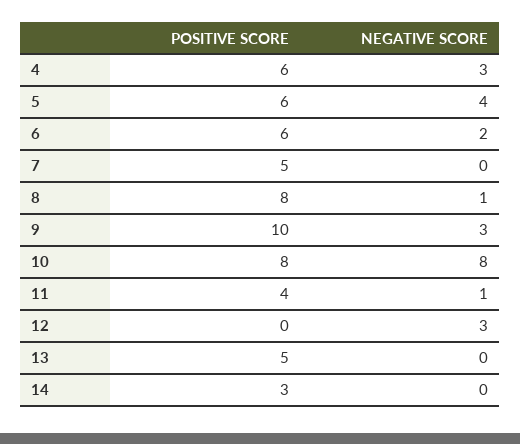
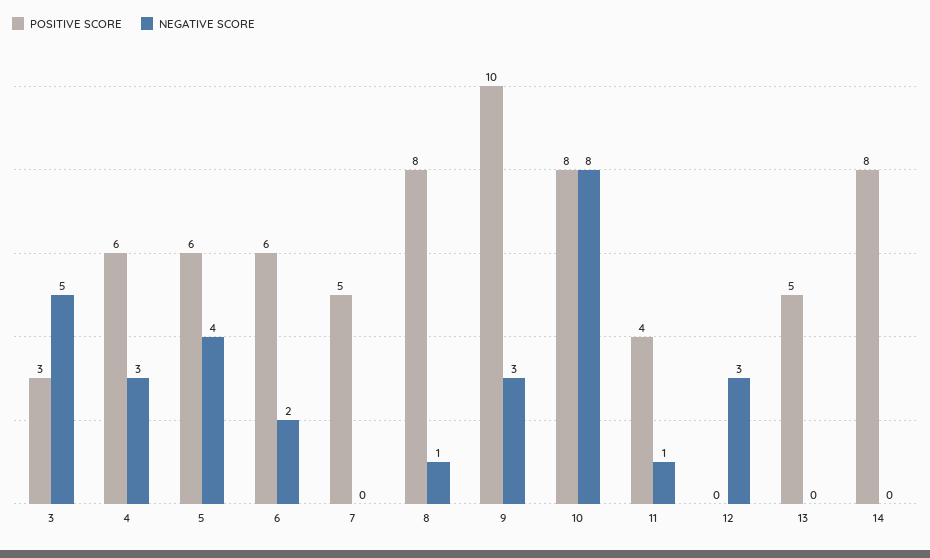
POSITIVE SCORE, 14: 3 -> 8
POSITIVE SCORE, 3: none -> 3
NEGATIVE SCORE, 3: none -> 5

